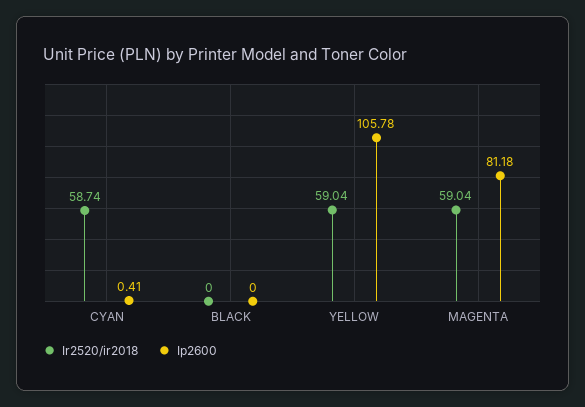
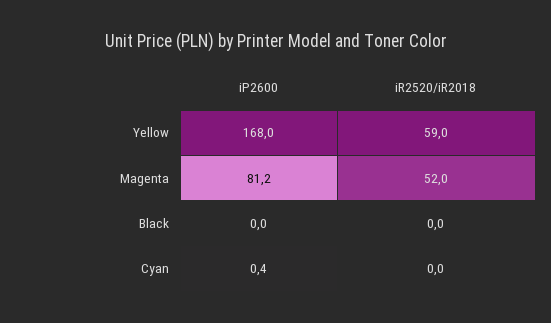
Ir2520/ir2018, CYAN: 58.74 -> 0
Ip2600, YELLOW: 105.78 -> 168
Ir2520/ir2018, MAGENTA: 59.04 -> 52

